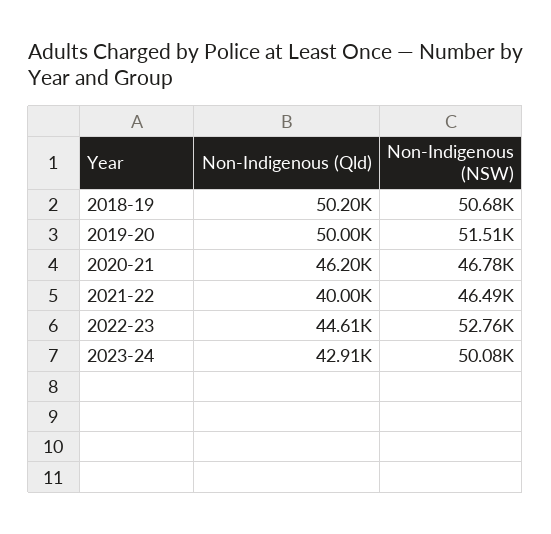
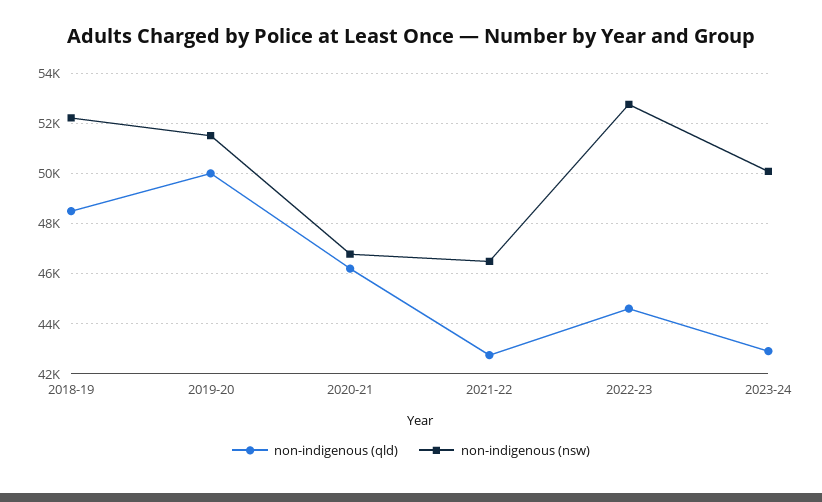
Non-Indigenous (Qld), 2018-19: 50200 -> 48500
Non-Indigenous (NSW), 2018-19: 50680 -> 52250
Non-Indigenous (Qld), 2021-22: 40000 -> 42750

